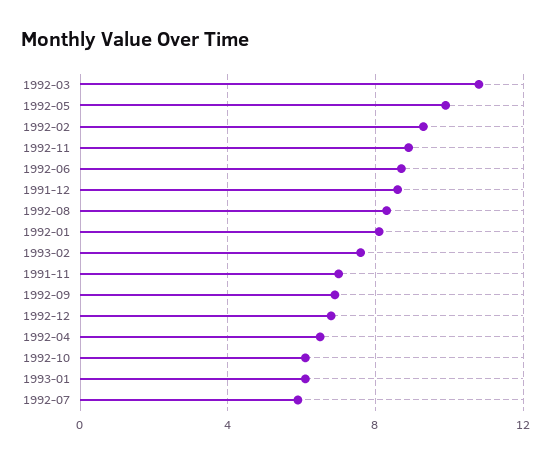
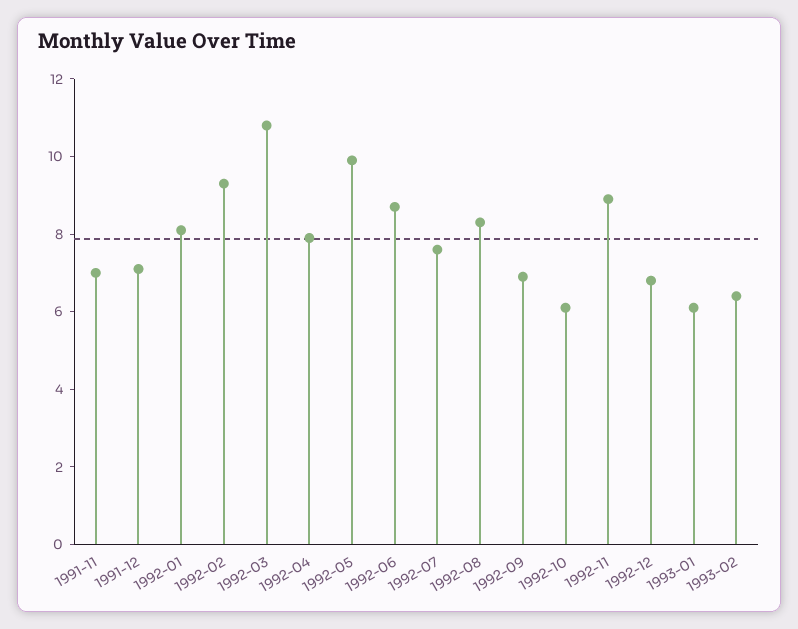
1991-12: 8.5 -> 7
1993-02: 7.5 -> 6.5
1992-04: 6.5 -> 8
1992-07: 6 -> 7.5

